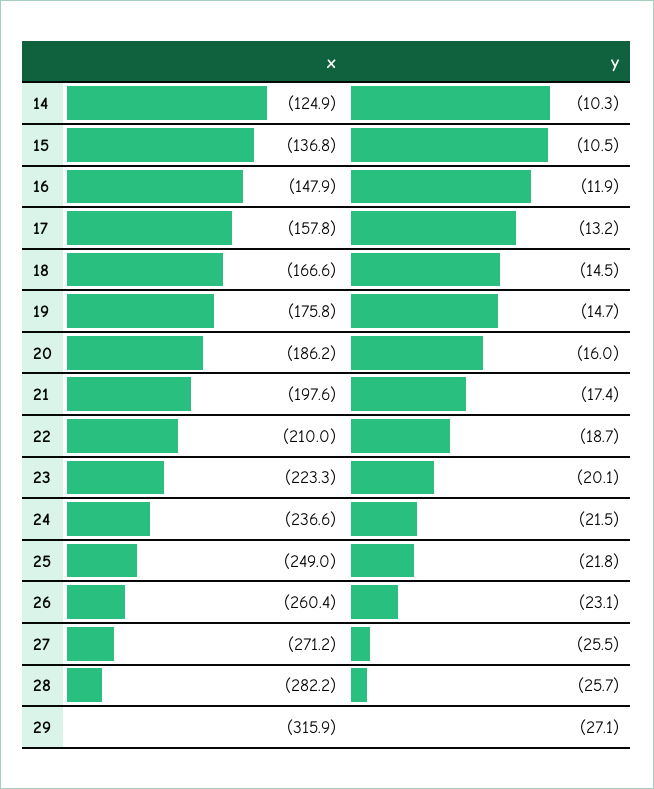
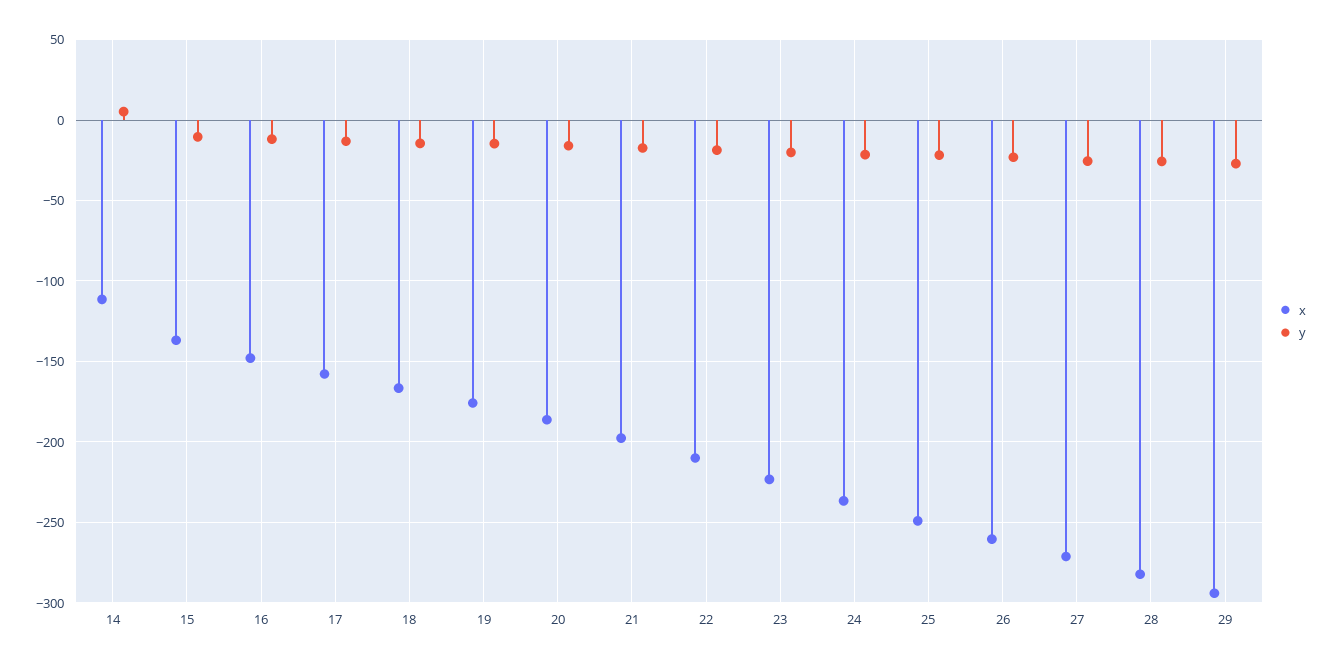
x, 14: -124.9 -> -110
y, 14: -10.3 -> 5
x, 29: -315.9 -> -295

